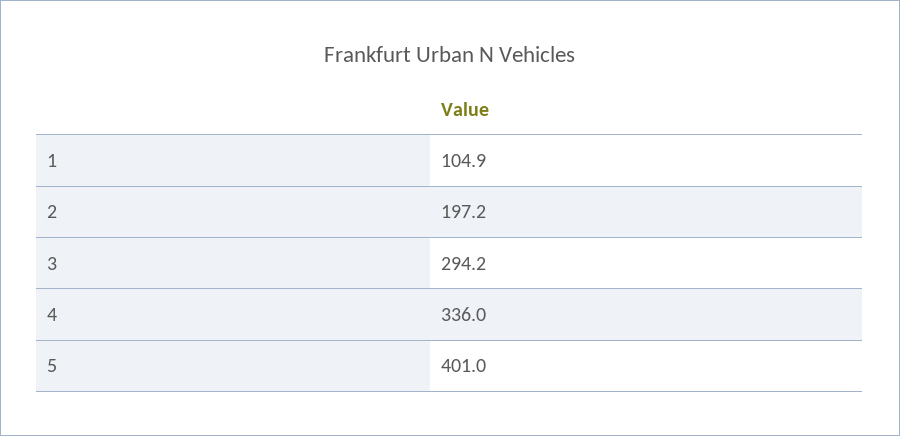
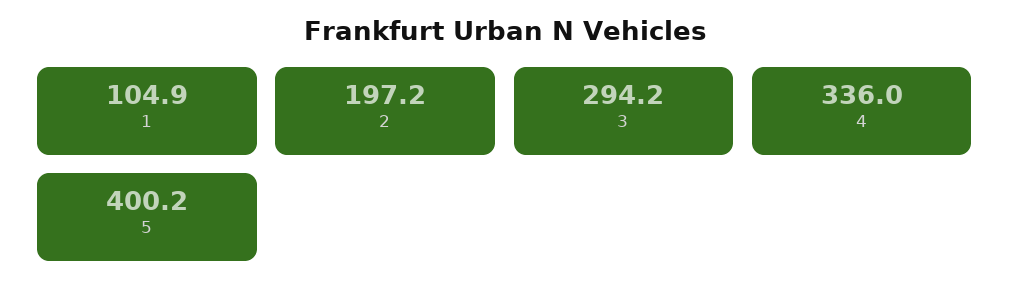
5: 401 -> 400.2

